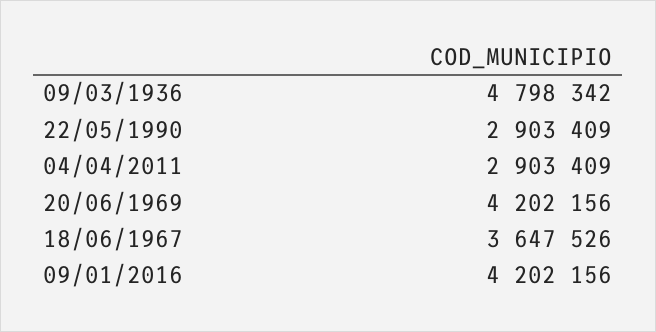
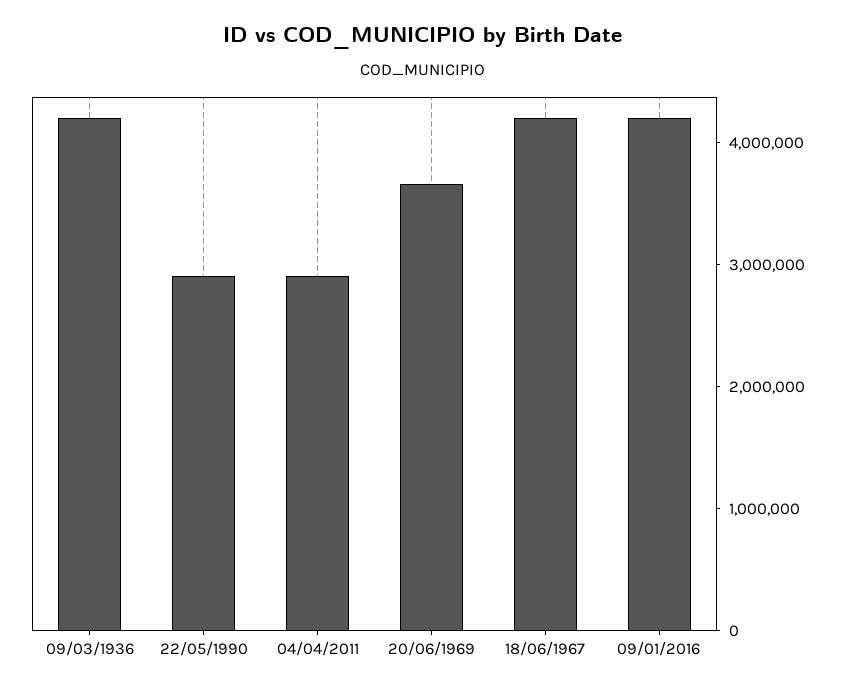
09/03/1936: 4798342 -> 4200000
20/06/1969: 4202156 -> 3600000
18/06/1967: 3647526 -> 4200000

